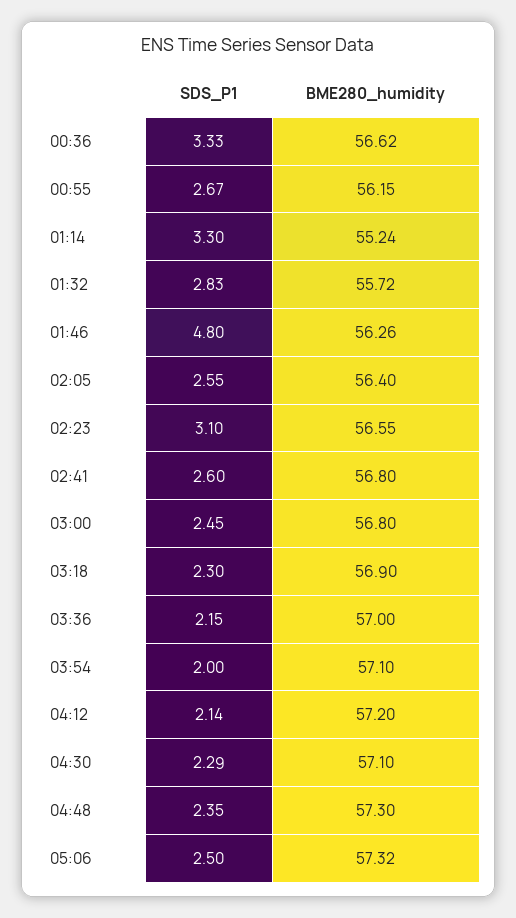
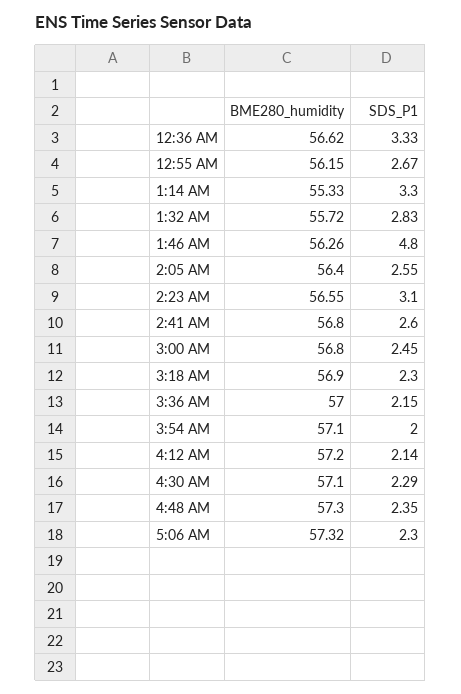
BME280_humidity, 01:14: 55.24 -> 55.33
SDS_P1, 05:06: 2.5 -> 2.3

